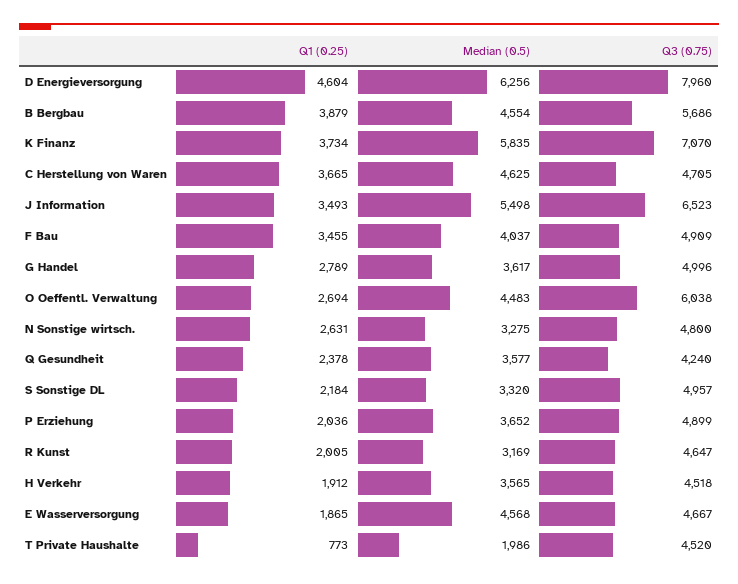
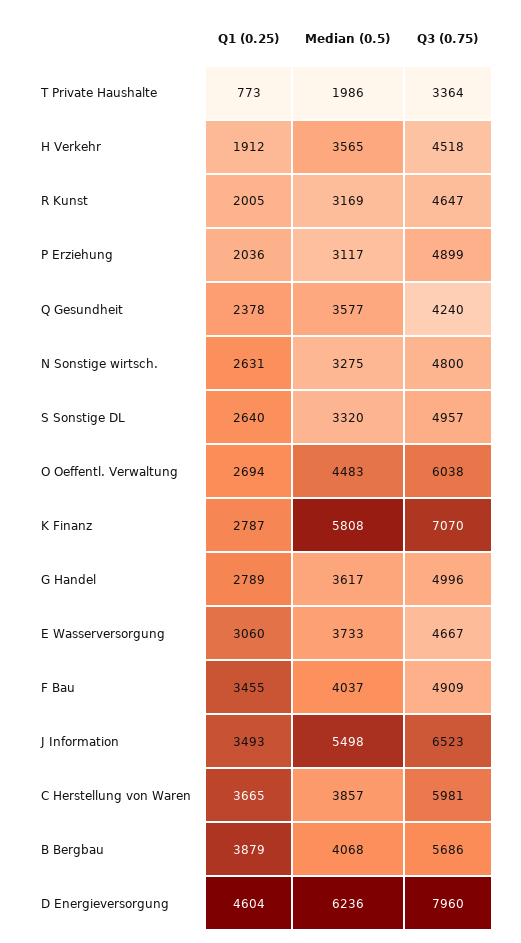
Median (0.5), D Energieversorgung: 6256 -> 6236
Median (0.5), B Bergbau: 4554 -> 4068
Q1 (0.25), K Finanz: 3734 -> 2787
Median (0.5), K Finanz: 5835 -> 5808
Median (0.5), C Herstellung von Waren: 4625 -> 3857
Q3 (0.75), C Herstellung von Waren: 4705 -> 5981
Q1 (0.25), S Sonstige DL: 2184 -> 2640
Median (0.5), P Erziehung: 3652 -> 3117
Q1 (0.25), E Wasserversorgung: 1865 -> 3060
Median (0.5), E Wasserversorgung: 4568 -> 3733
Q3 (0.75), T Private Haushalte: 4520 -> 3364

